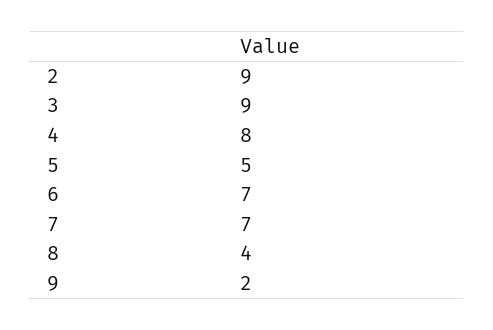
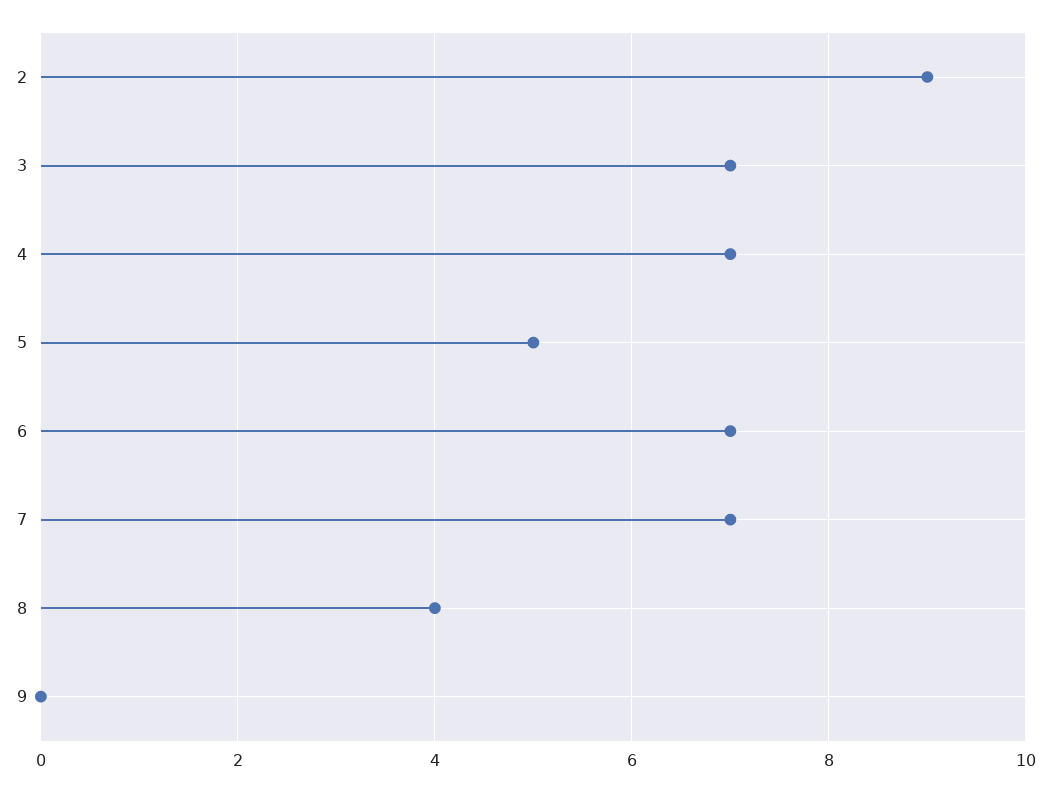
3: 9 -> 7
4: 8 -> 7
9: 2 -> 0

